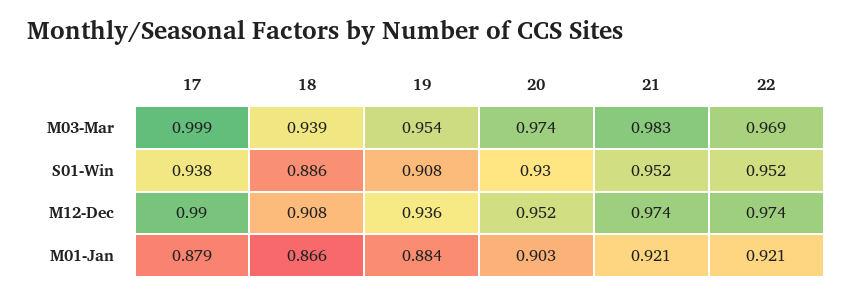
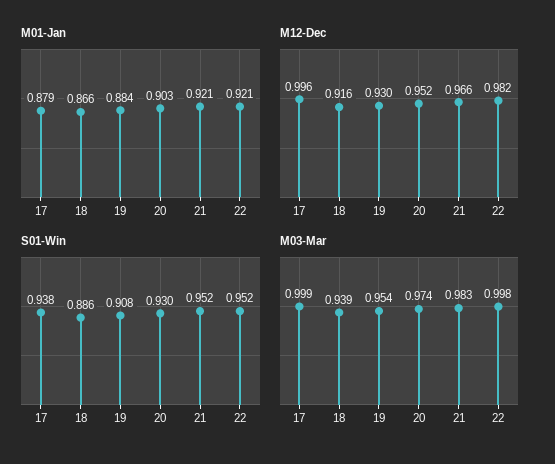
M03-Mar, 22: 0.969 -> 0.998
M12-Dec, 17: 0.99 -> 0.996
M12-Dec, 18: 0.908 -> 0.916
M12-Dec, 19: 0.936 -> 0.93
M12-Dec, 21: 0.974 -> 0.966
M12-Dec, 22: 0.974 -> 0.982

